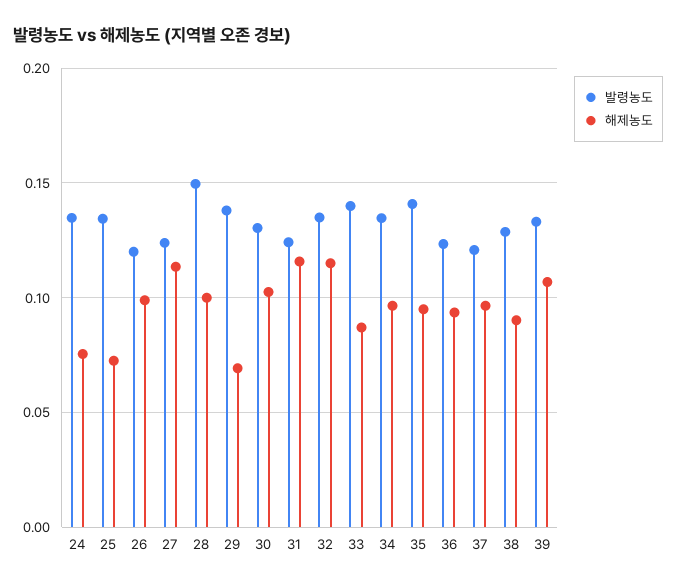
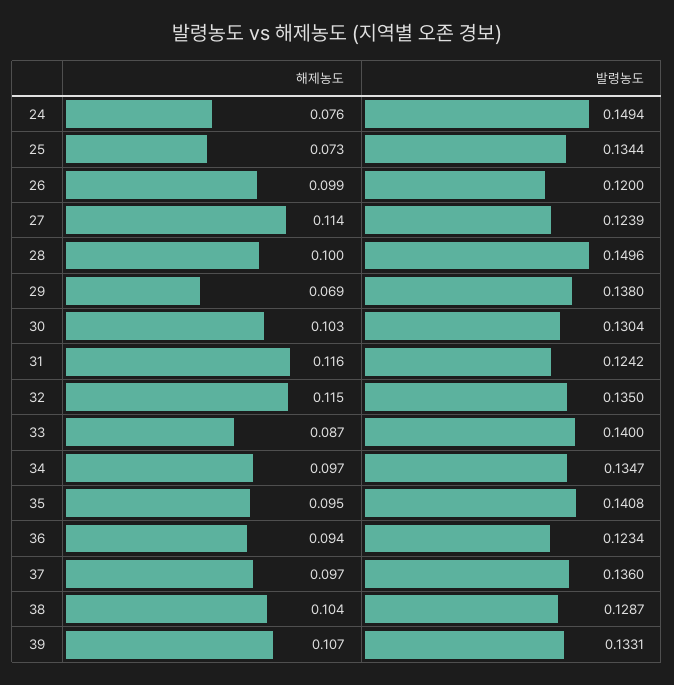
발령농도, 24: 0.135 -> 0.1494
발령농도, 37: 0.12 -> 0.136
해제농도, 38: 0.09 -> 0.104

